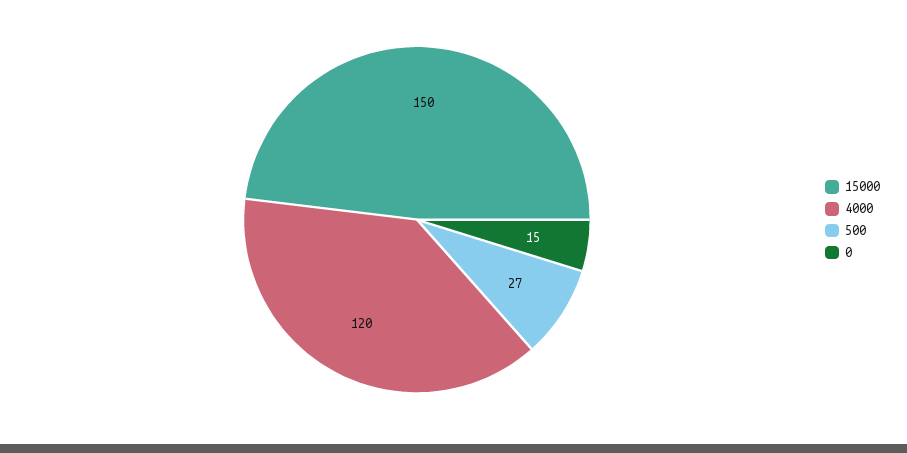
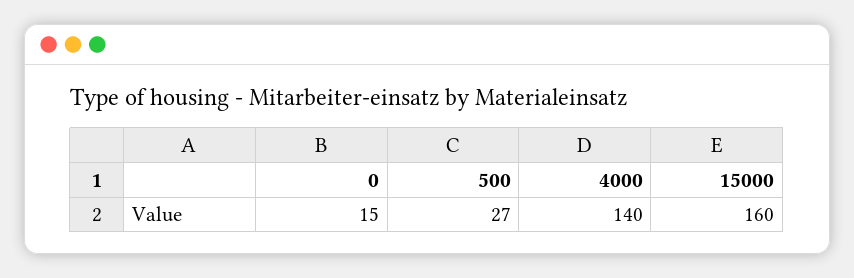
15000: 150 -> 160
4000: 120 -> 140

